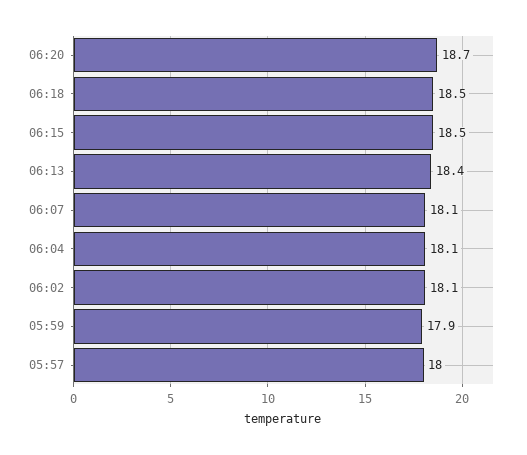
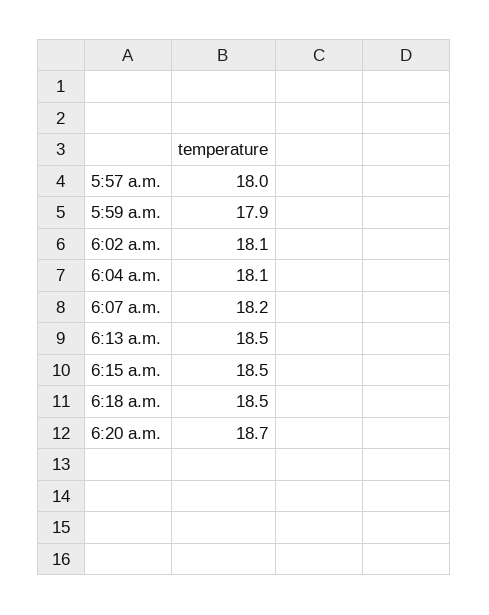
06:13: 18.4 -> 18.5
06:07: 18.1 -> 18.2

